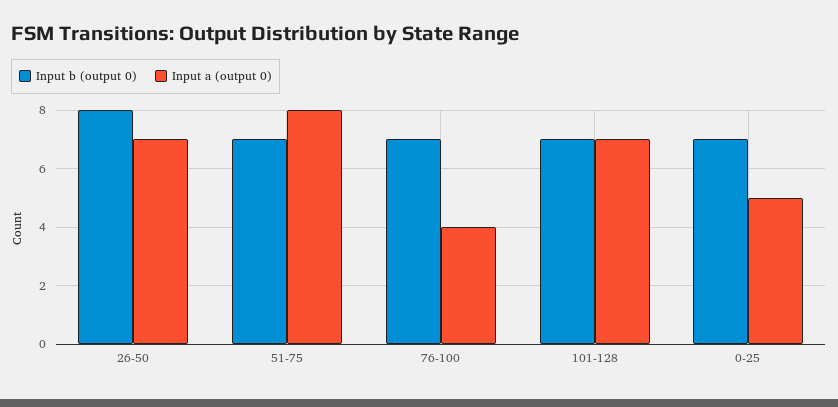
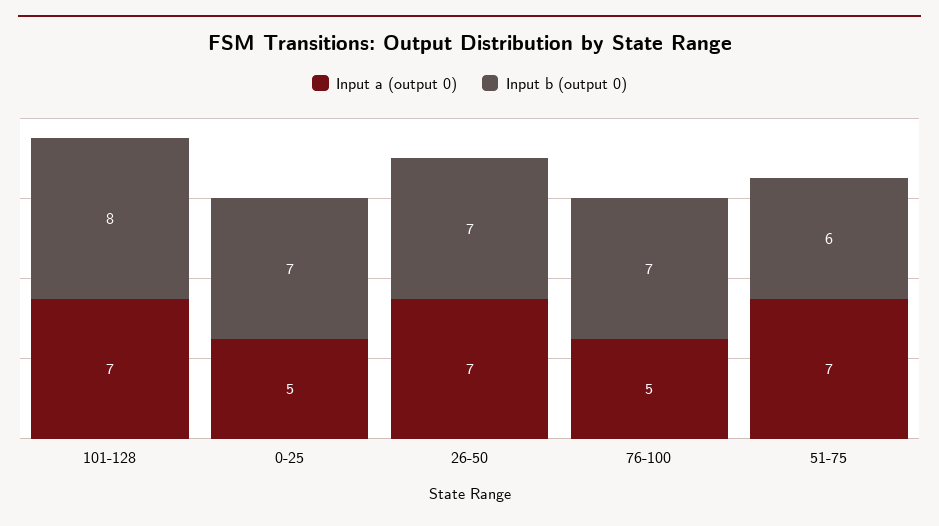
Input b (output 0), 26-50: 8 -> 7
Input b (output 0), 51-75: 7 -> 6
Input a (output 0), 51-75: 8 -> 7
Input a (output 0), 76-100: 4 -> 5
Input b (output 0), 101-128: 7 -> 8

